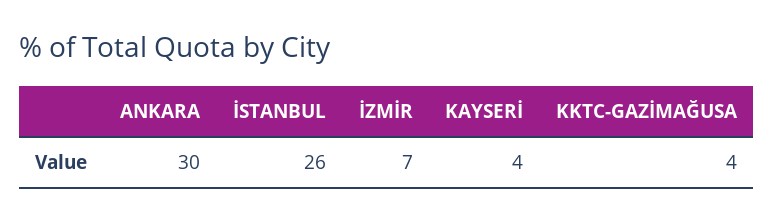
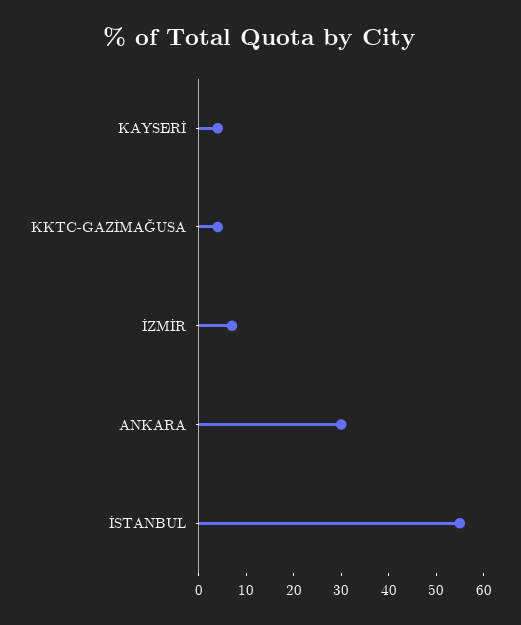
İSTANBUL: 26 -> 55

